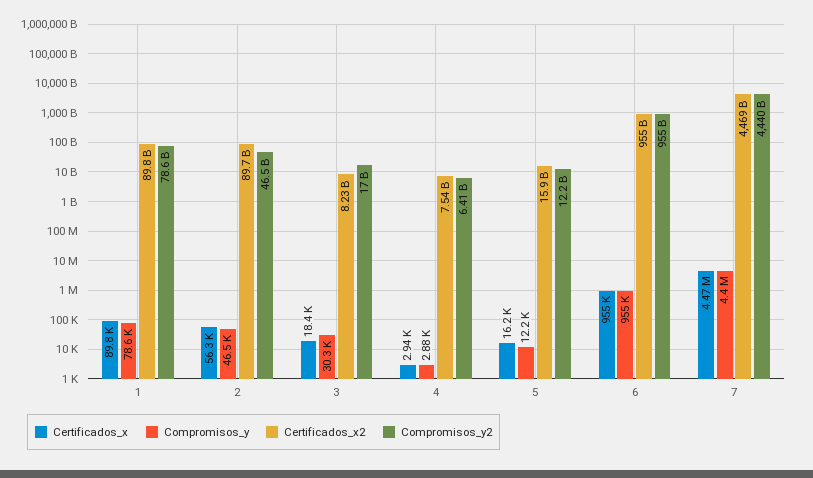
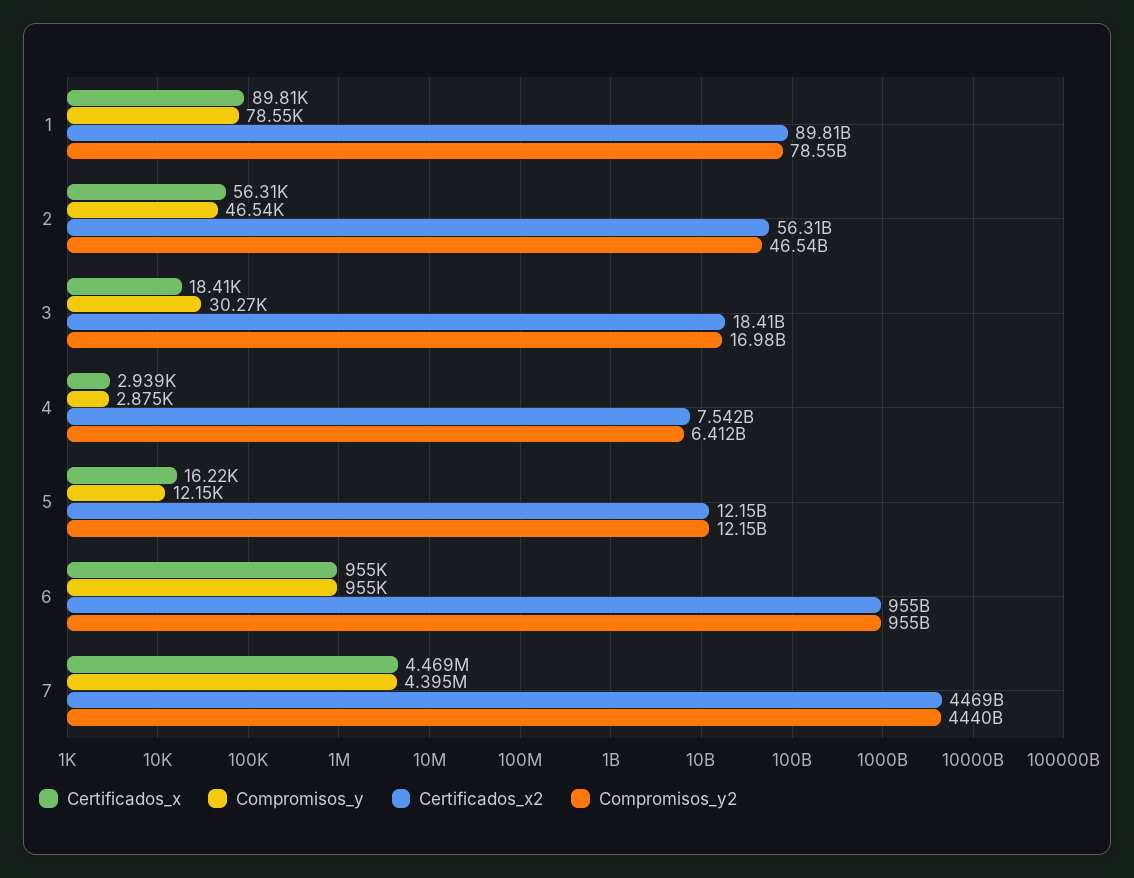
Certificados_x2, 2: 89700000000 -> 56310000000
Certificados_x2, 3: 8230000000 -> 18410000000
Certificados_x2, 5: 15900000000 -> 12150000000

